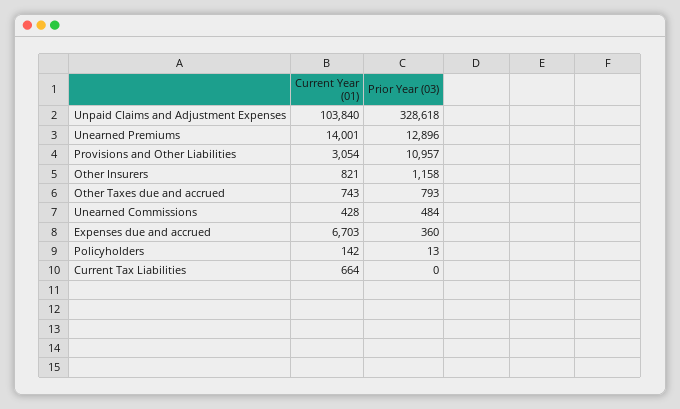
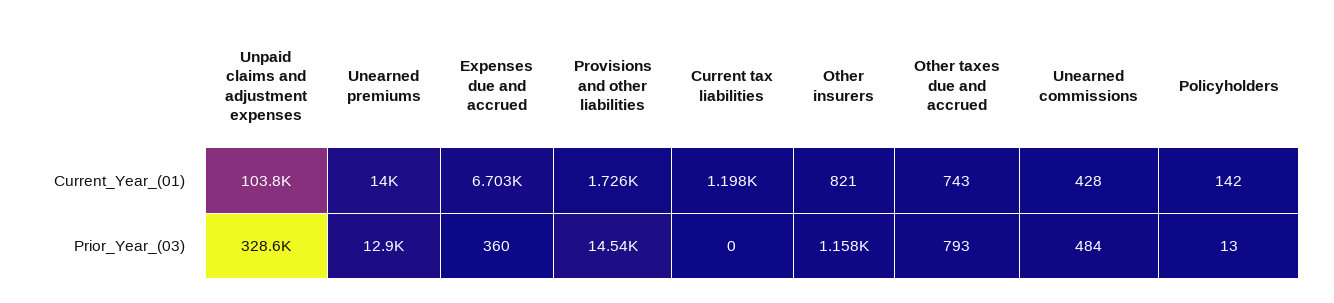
Current Year (01), Provisions and Other Liabilities: 3054 -> 1726
Prior Year (03), Provisions and Other Liabilities: 10957 -> 14540
Current Year (01), Current Tax Liabilities: 664 -> 1198

